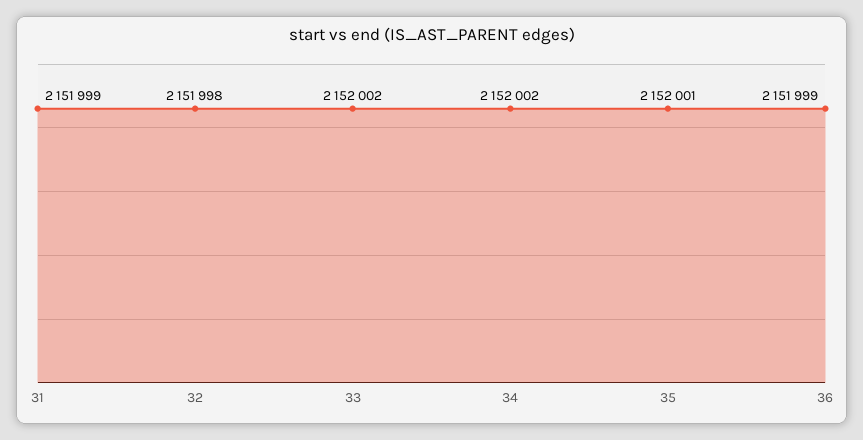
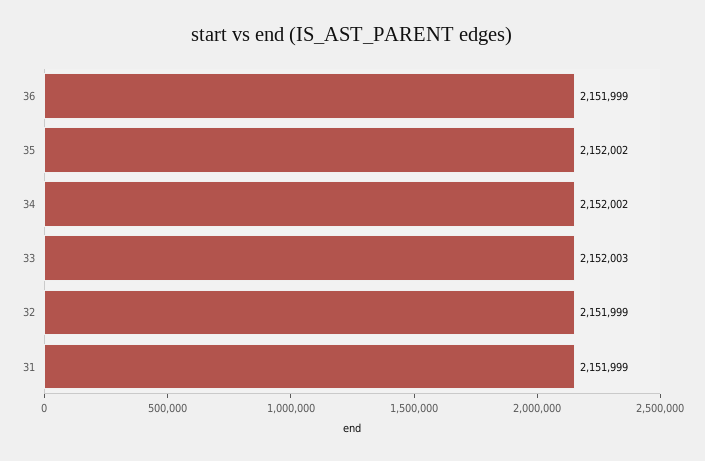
32: 2151998 -> 2151999
33: 2152002 -> 2152003
35: 2152001 -> 2152002

